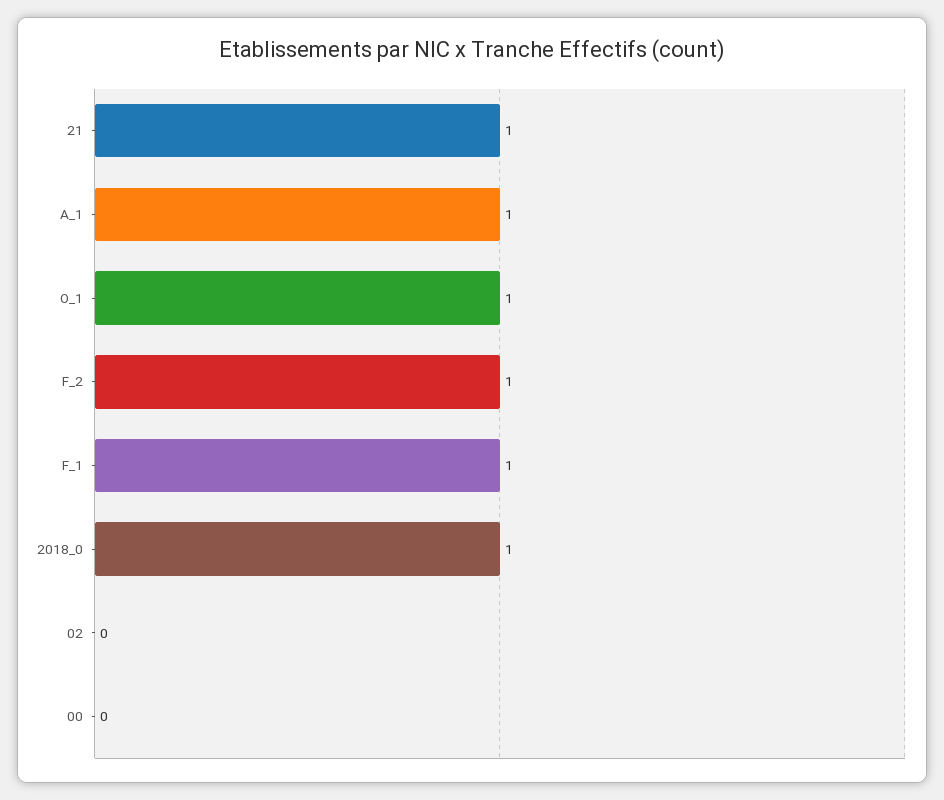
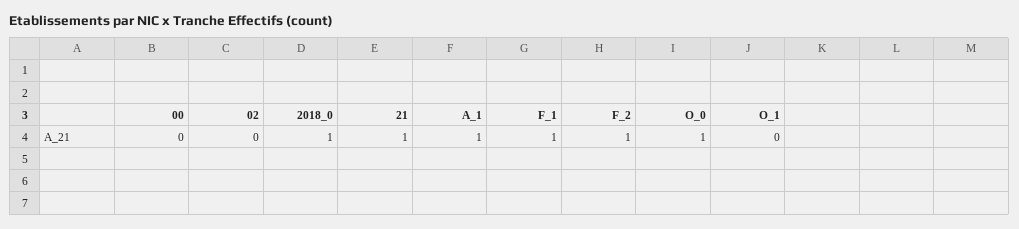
O_1: 1 -> 0
O_0: none -> 1

